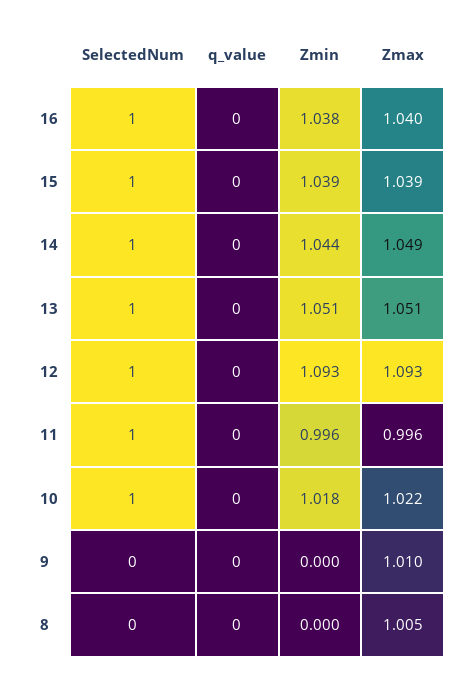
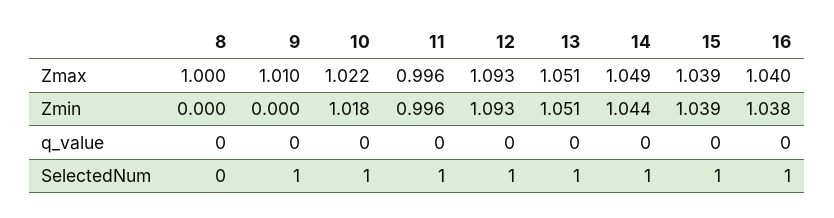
SelectedNum, 9: 0 -> 1
Zmax, 8: 1.005 -> 1

